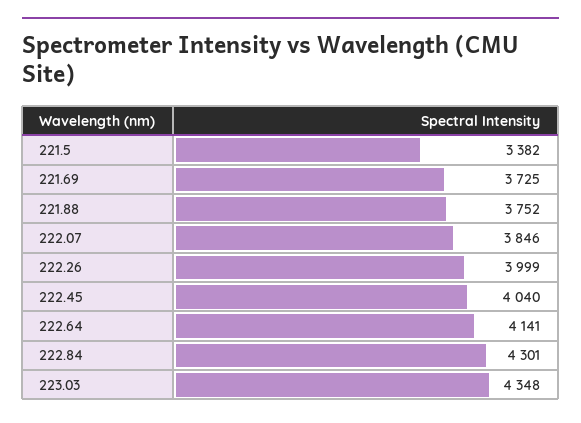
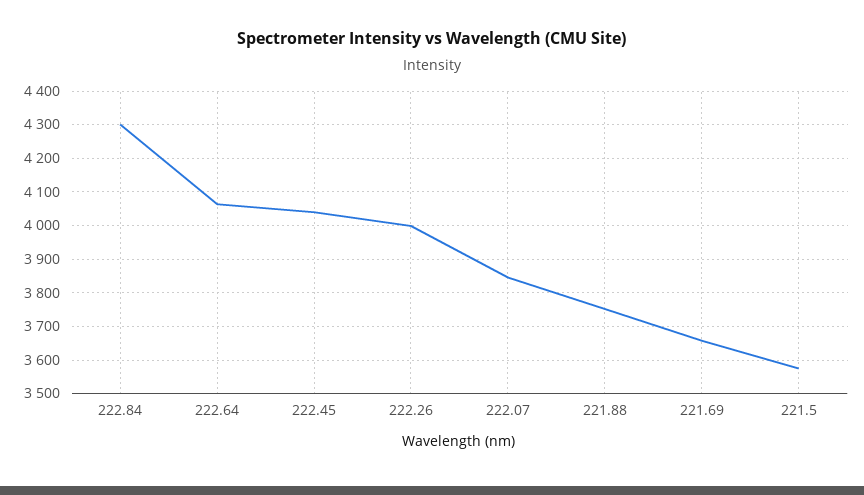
221.5: 3382 -> 3580
221.69: 3725 -> 3660
222.64: 4141 -> 4060
223.03: 4348 -> none

